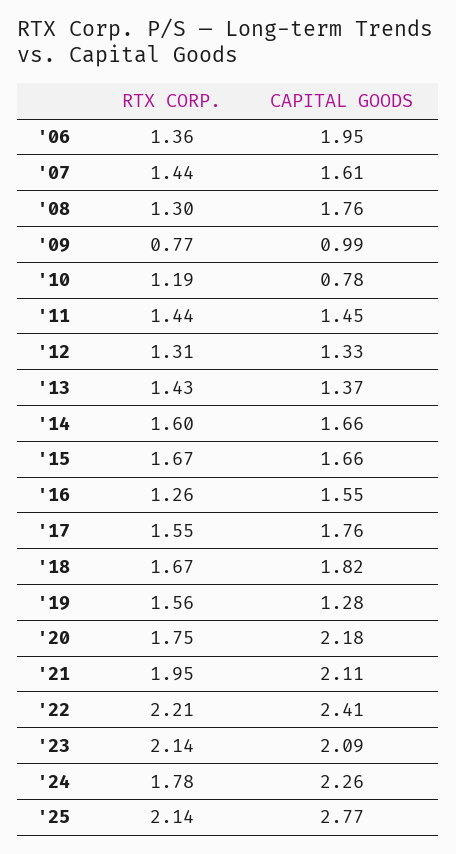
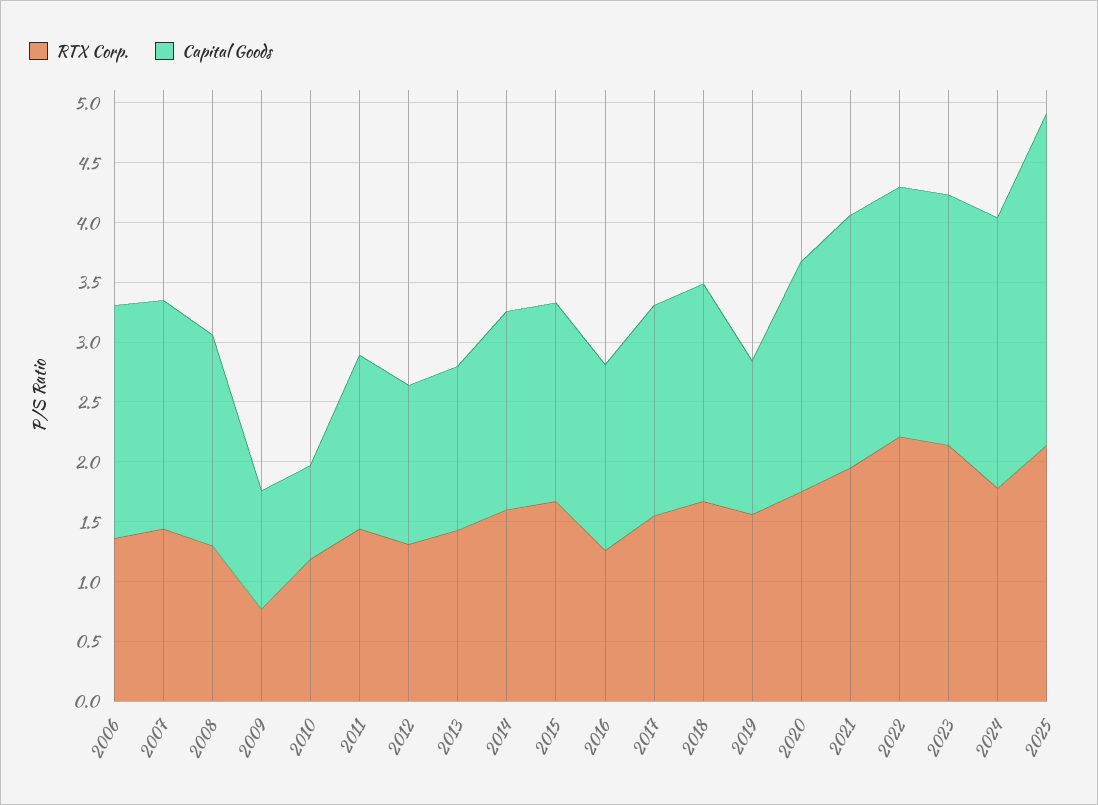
CAPITAL GOODS, '07: 1.61 -> 1.9
CAPITAL GOODS, '20: 2.18 -> 1.9
CAPITAL GOODS, '22: 2.41 -> 2.1

